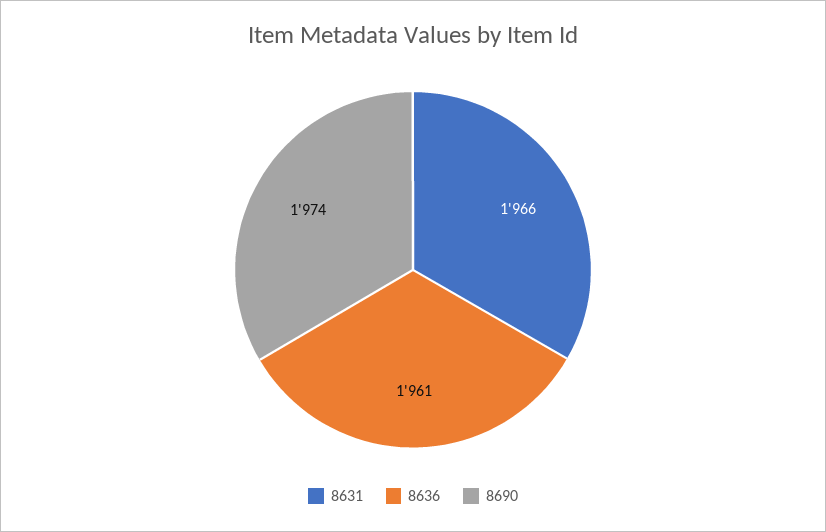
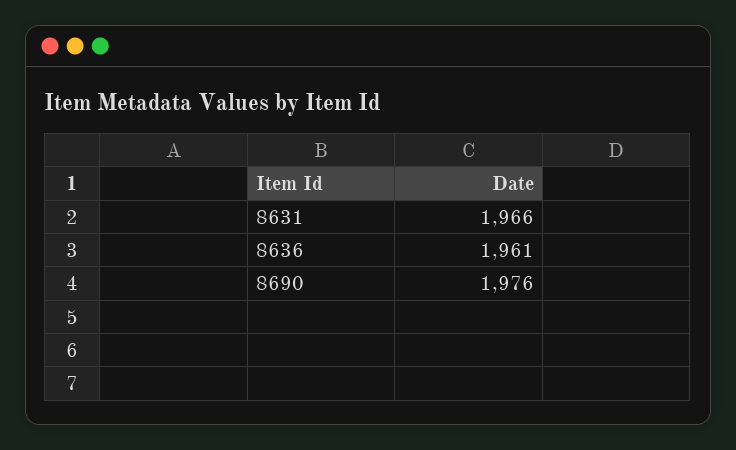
8690: 1974 -> 1976

